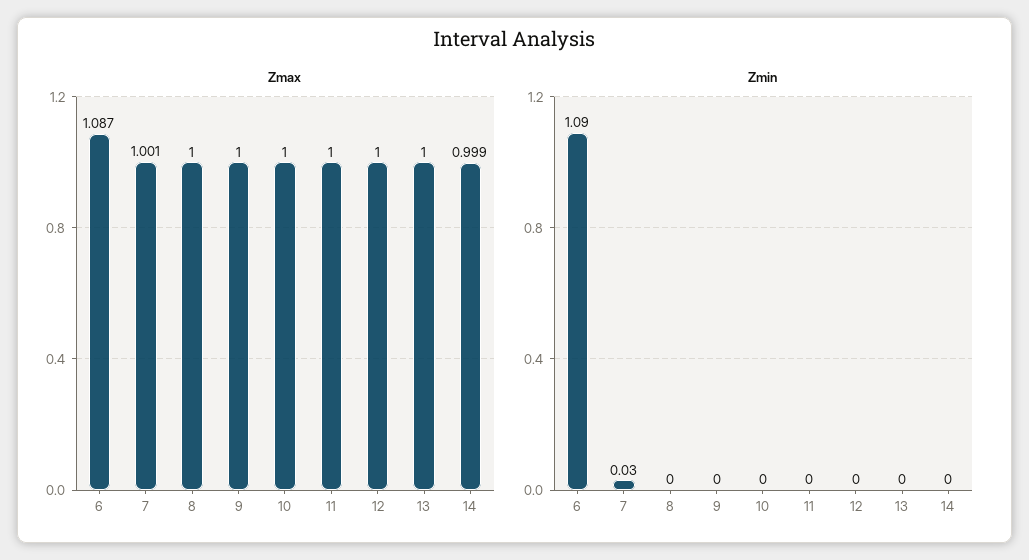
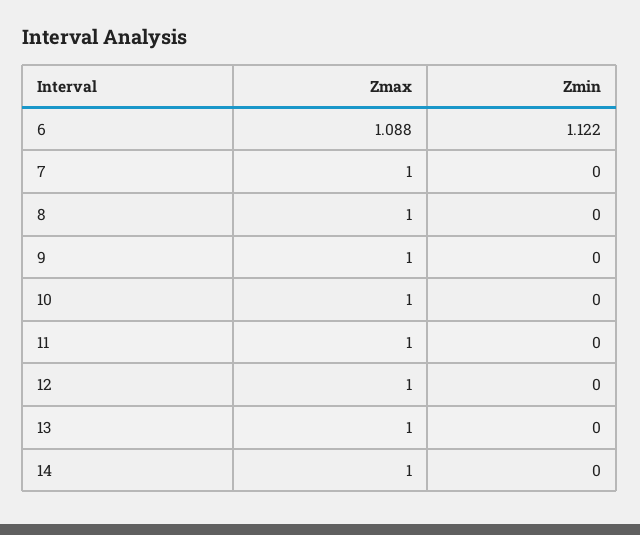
Zmax, 6: 1.087 -> 1.088
Zmax, 7: 1.001 -> 1
Zmax, 14: 0.999 -> 1
Zmin, 6: 1.09 -> 1.122
Zmin, 7: 0.03 -> 0

